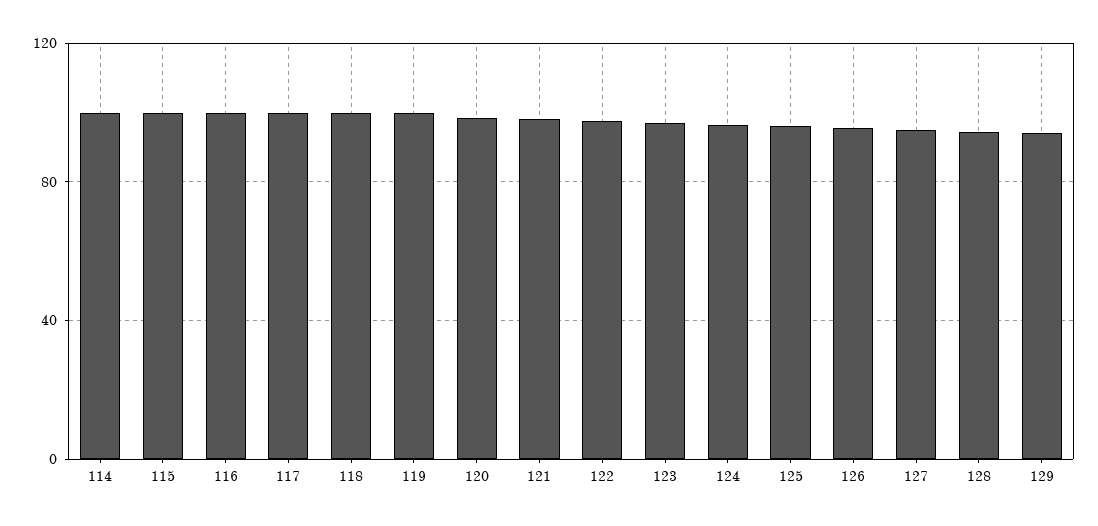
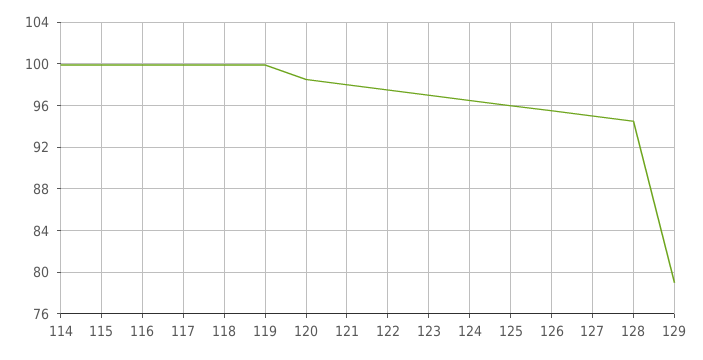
129: 95 -> 79

